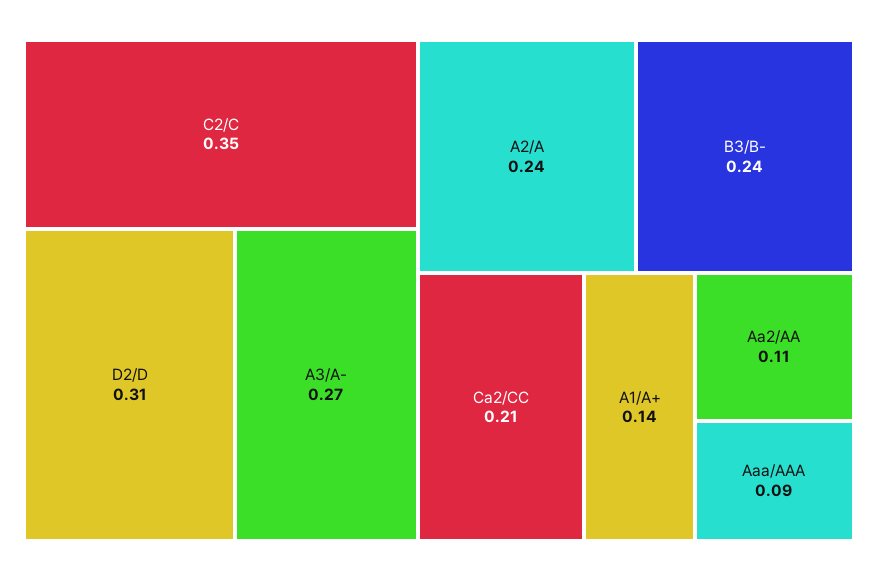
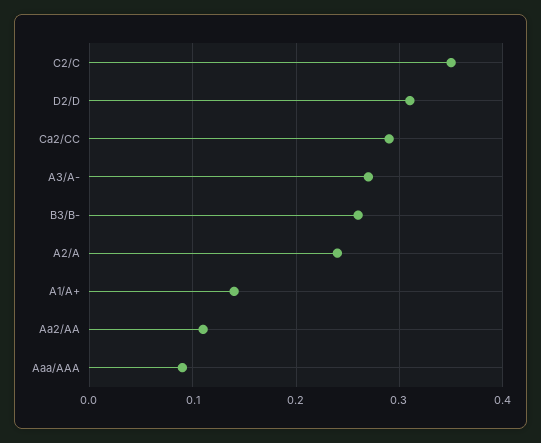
B3/B-: 0.24 -> 0.26
Ca2/CC: 0.21 -> 0.29

